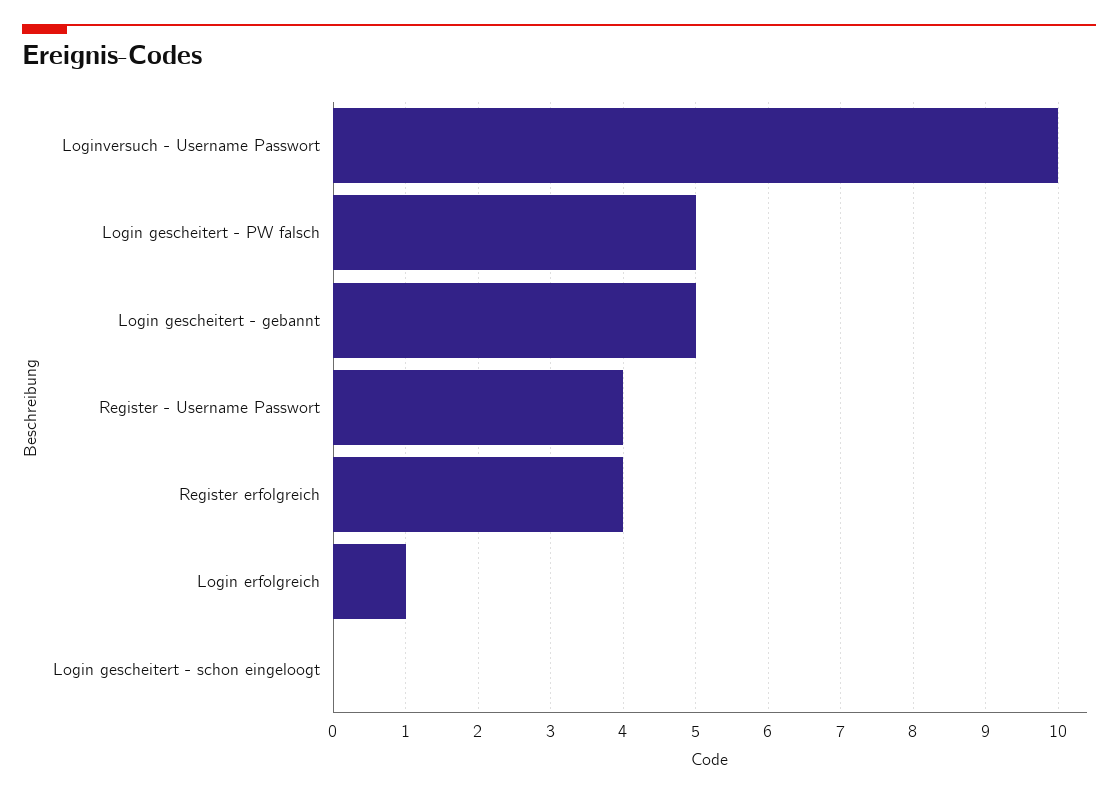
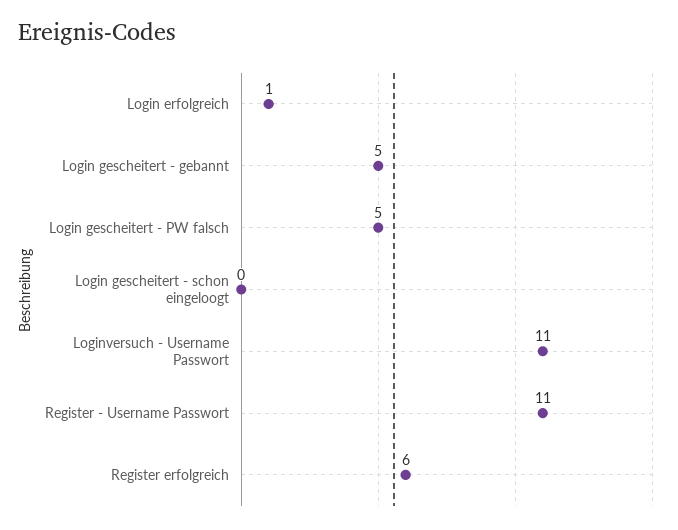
Loginversuch - Username Passwort: 10 -> 11
Register - Username Passwort: 4 -> 11
Register erfolgreich: 4 -> 6

